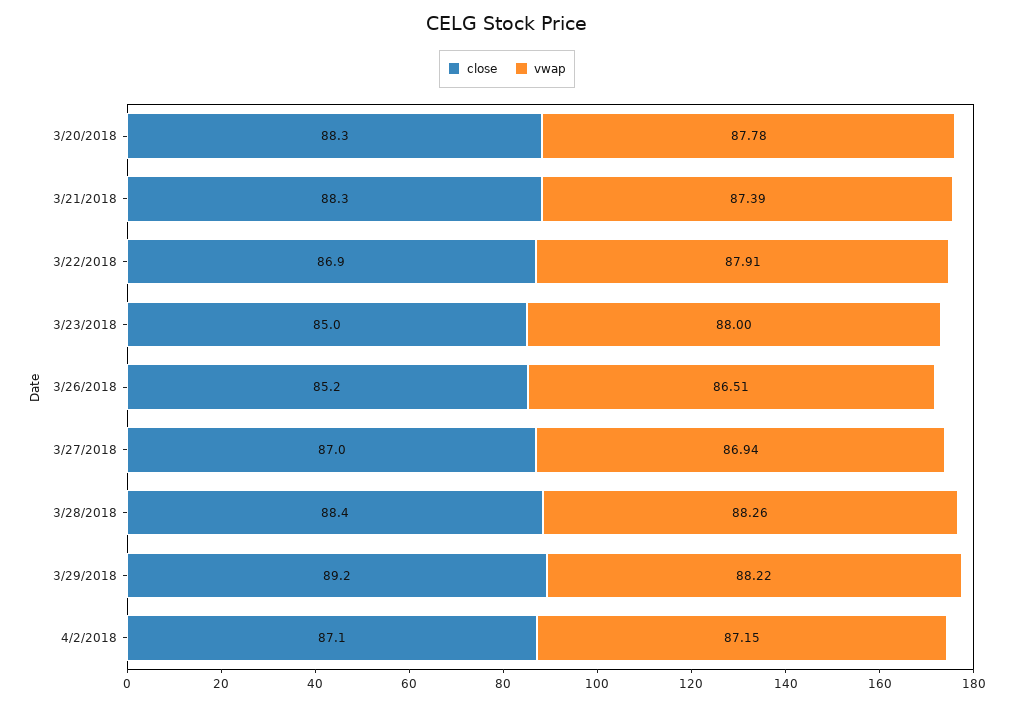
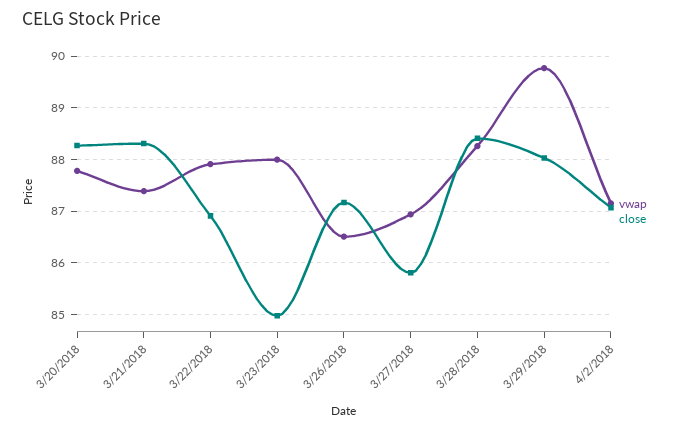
close, 3/26/2018: 85.2 -> 87.2
close, 3/27/2018: 87 -> 85.8
close, 3/29/2018: 89.2 -> 88
vwap, 3/29/2018: 88.22 -> 89.8

